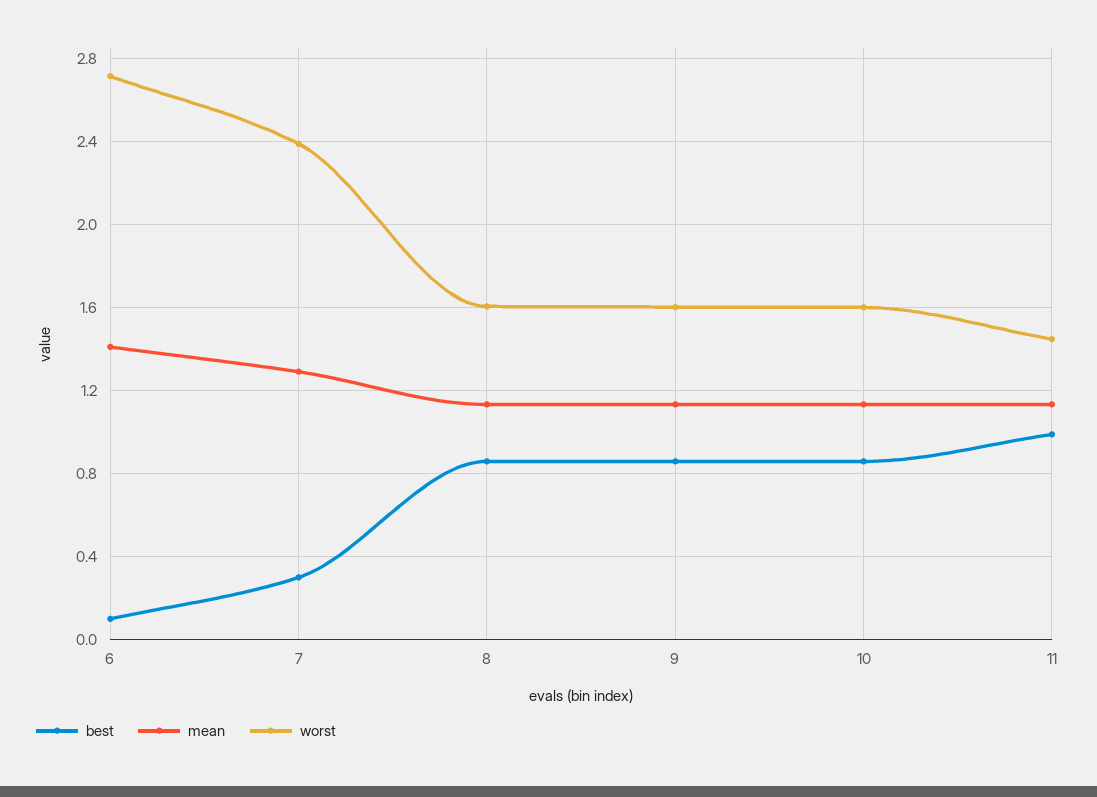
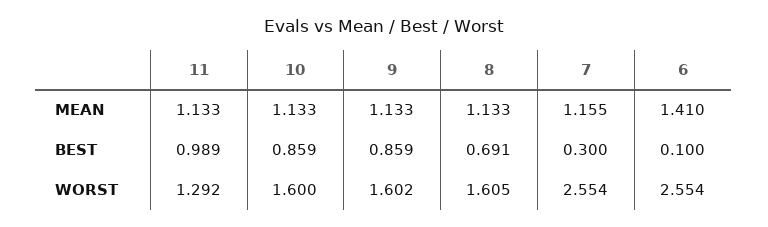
worst, 6: 2.7 -> 2.554
mean, 7: 1.3 -> 1.155
worst, 7: 2.4 -> 2.554
best, 8: 0.85 -> 0.691
worst, 11: 1.45 -> 1.292

